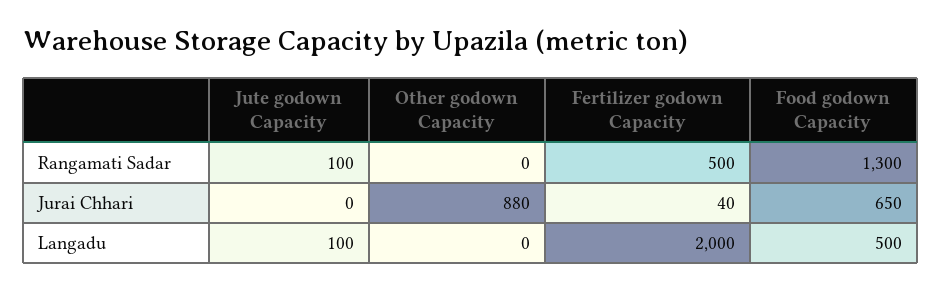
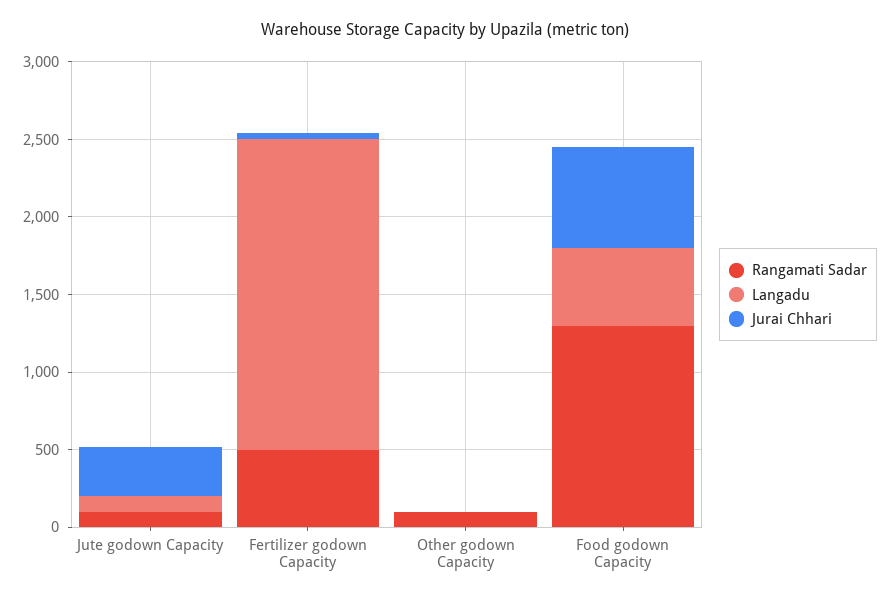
Rangamati Sadar, Other godown Capacity: 0 -> 100
Jurai Chhari, Jute godown Capacity: 0 -> 300
Jurai Chhari, Other godown Capacity: 880 -> 0

